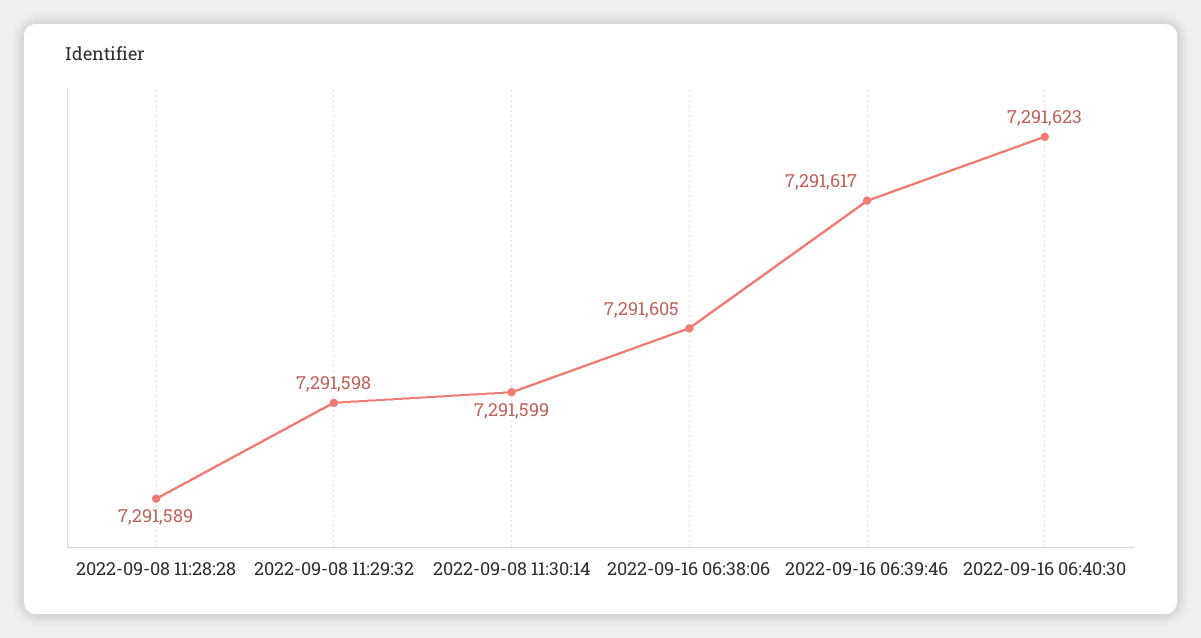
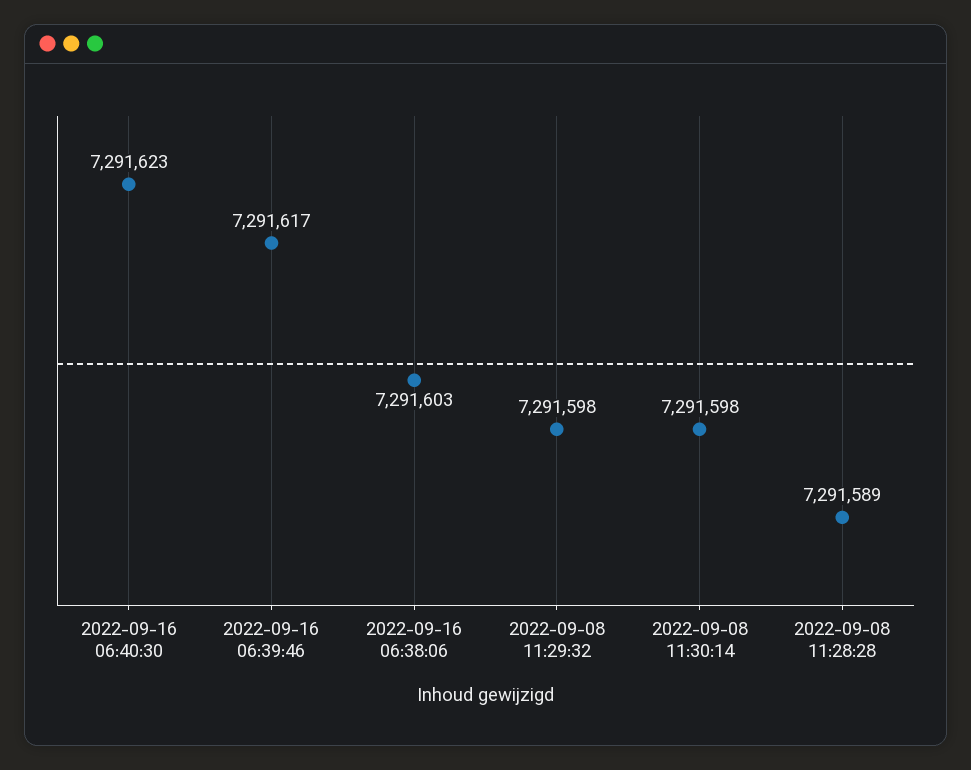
2022-09-08 11:30:14: 7291599 -> 7291598
2022-09-16 06:38:06: 7291605 -> 7291603

